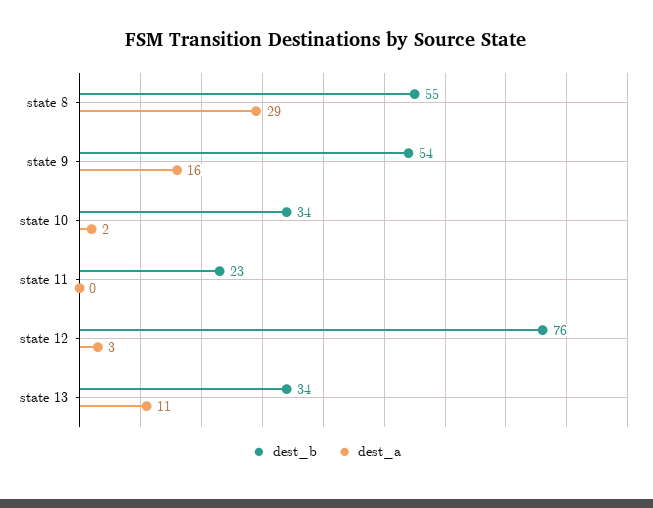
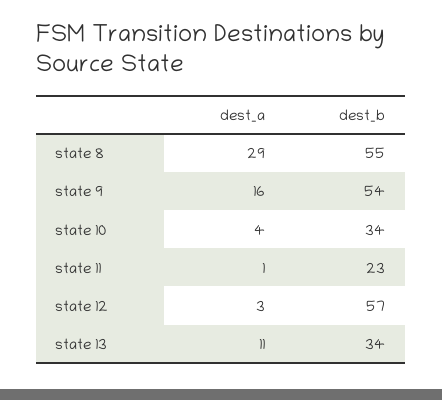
dest_a, state 10: 2 -> 4
dest_a, state 11: 0 -> 1
dest_b, state 12: 76 -> 57

